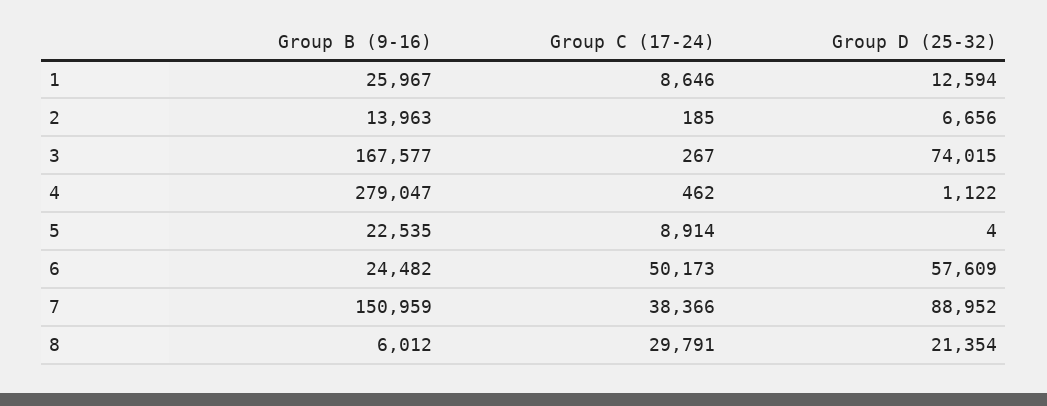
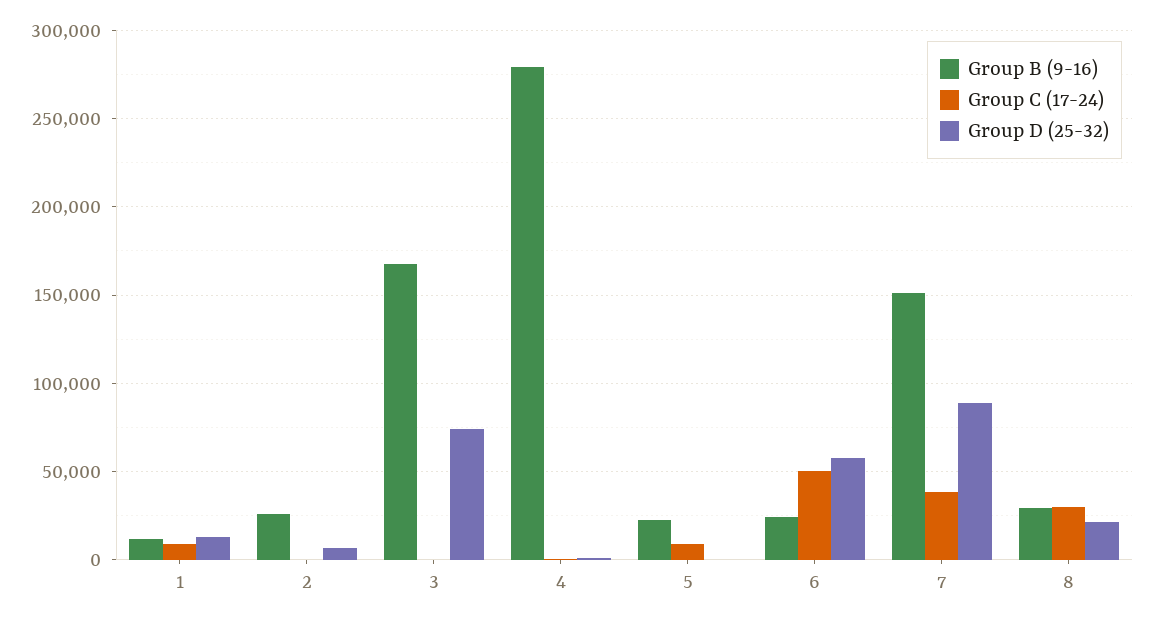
Group B (9-16), 1: 25967 -> 10000
Group B (9-16), 2: 13963 -> 25000
Group B (9-16), 8: 6012 -> 30000

